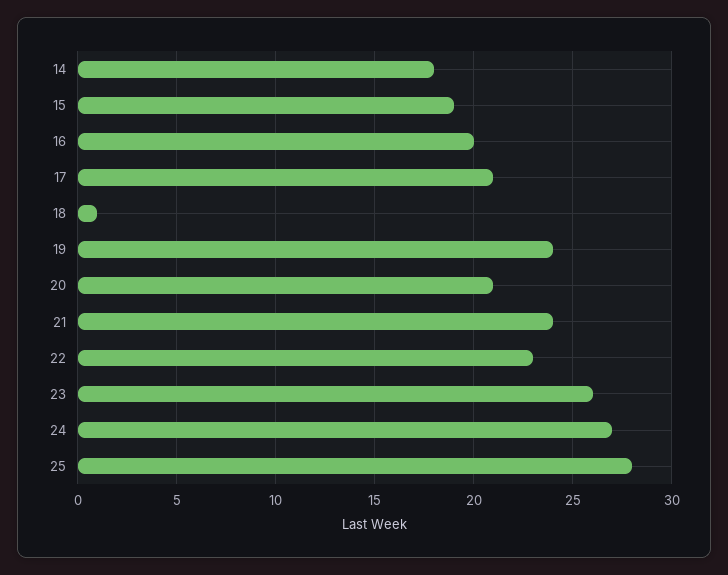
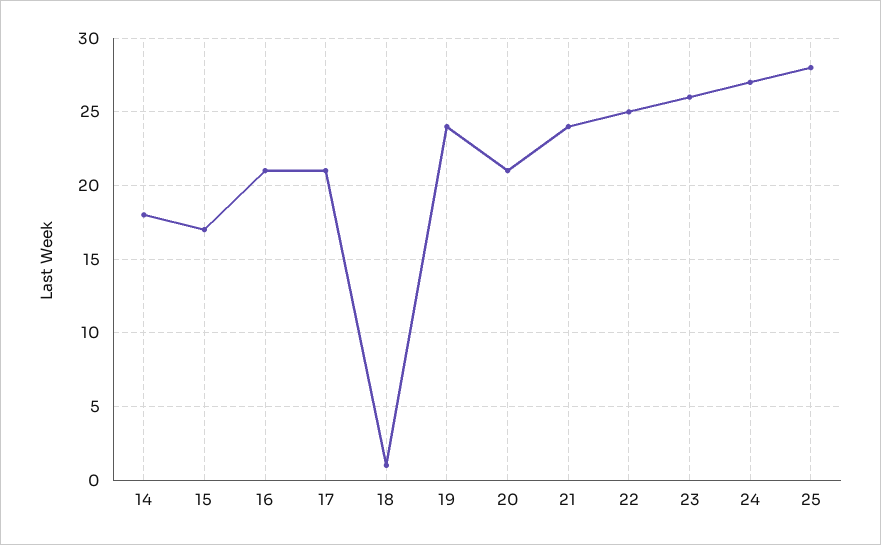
15: 19 -> 17
16: 20 -> 21
22: 23 -> 25

